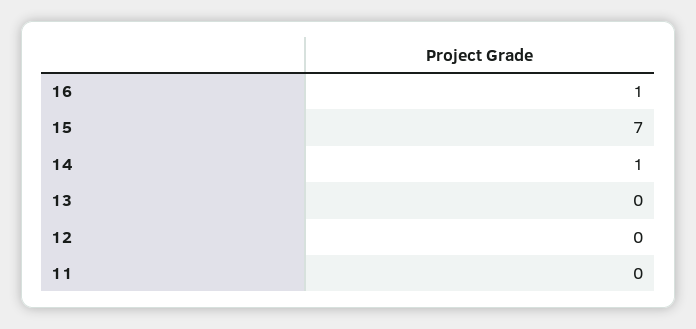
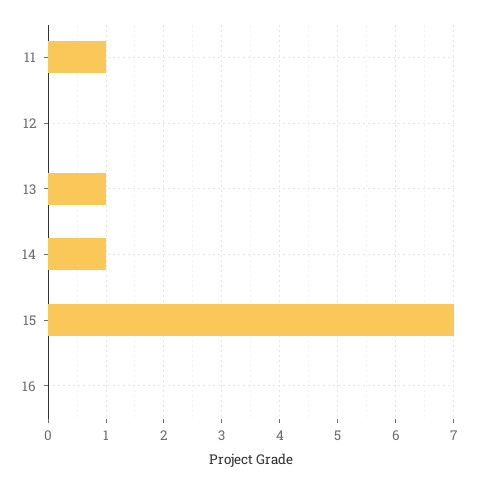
16: 1 -> 0
13: 0 -> 1
11: 0 -> 1

